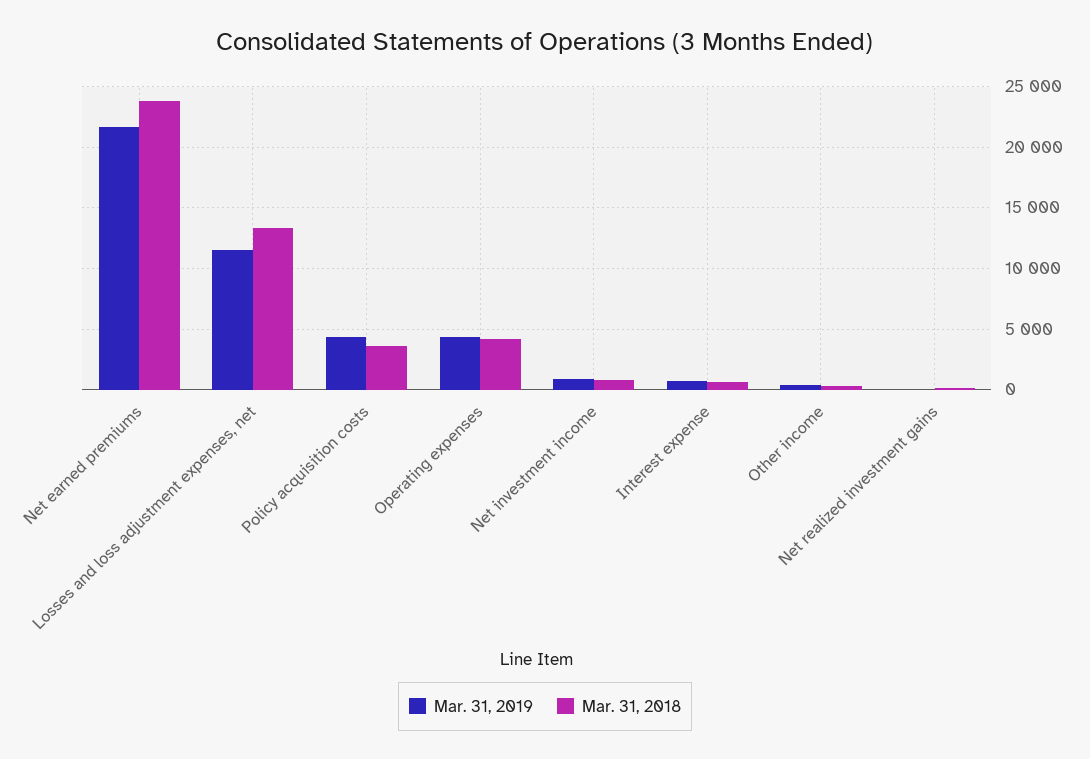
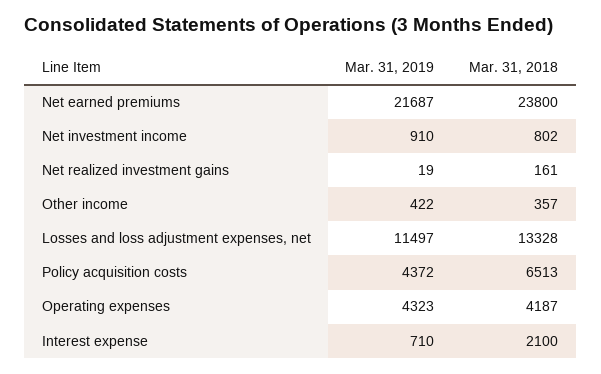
Mar. 31, 2018, Policy acquisition costs: 3500 -> 6513
Mar. 31, 2018, Interest expense: 500 -> 2100

